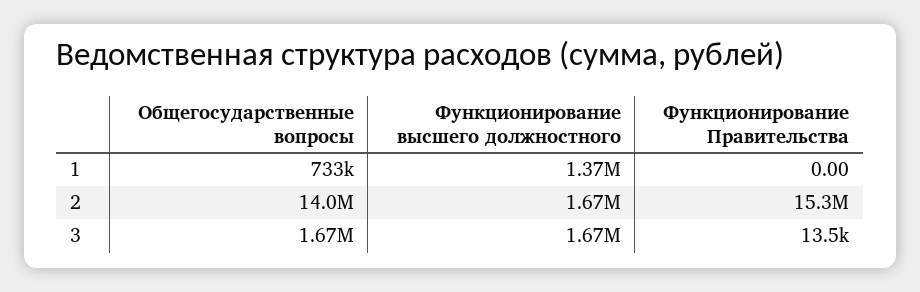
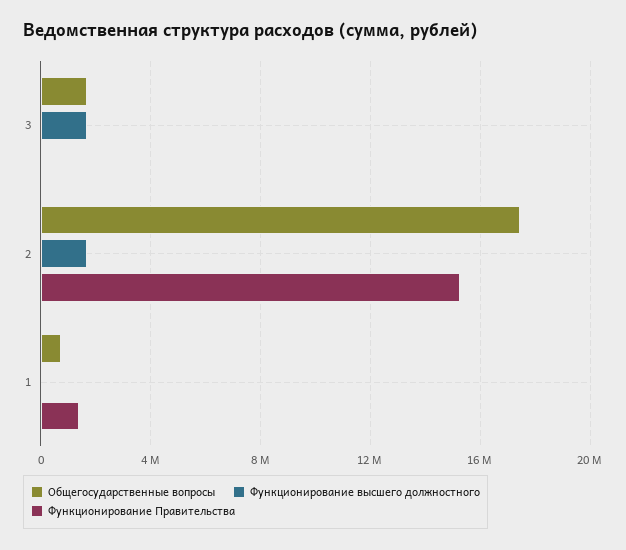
Функционирование высшего должностного, 1: 1370000 -> 0
Функционирование Правительства, 1: 0 -> 1500000
Общегосударственные вопросы, 2: 14000000 -> 17500000

